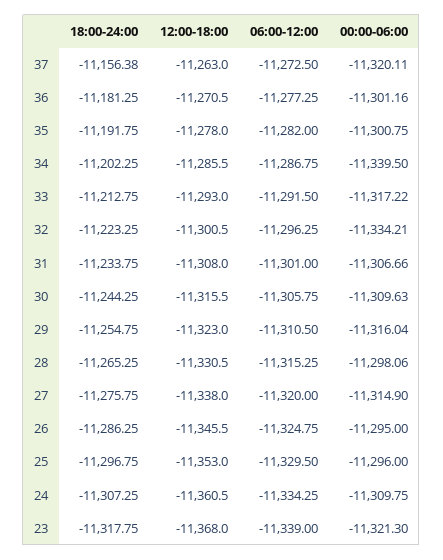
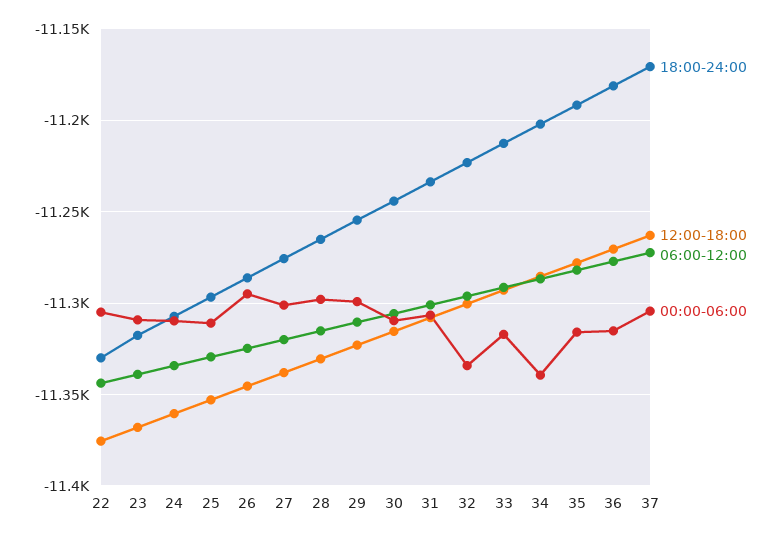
18:00-24:00, 37: -11156.38 -> -11170
00:00-06:00, 37: -11320.11 -> -11305
00:00-06:00, 36: -11301.16 -> -11315
00:00-06:00, 35: -11300.75 -> -11315
00:00-06:00, 29: -11316.04 -> -11300
00:00-06:00, 27: -11314.9 -> -11300
00:00-06:00, 25: -11296 -> -11310
00:00-06:00, 23: -11321.3 -> -11310
18:00-24:00, 22: none -> -11330
12:00-18:00, 22: none -> -11375
06:00-12:00, 22: none -> -11345
00:00-06:00, 22: none -> -11305

